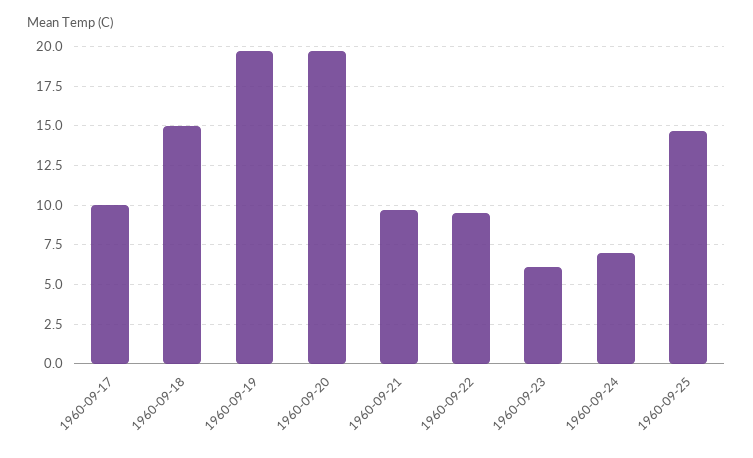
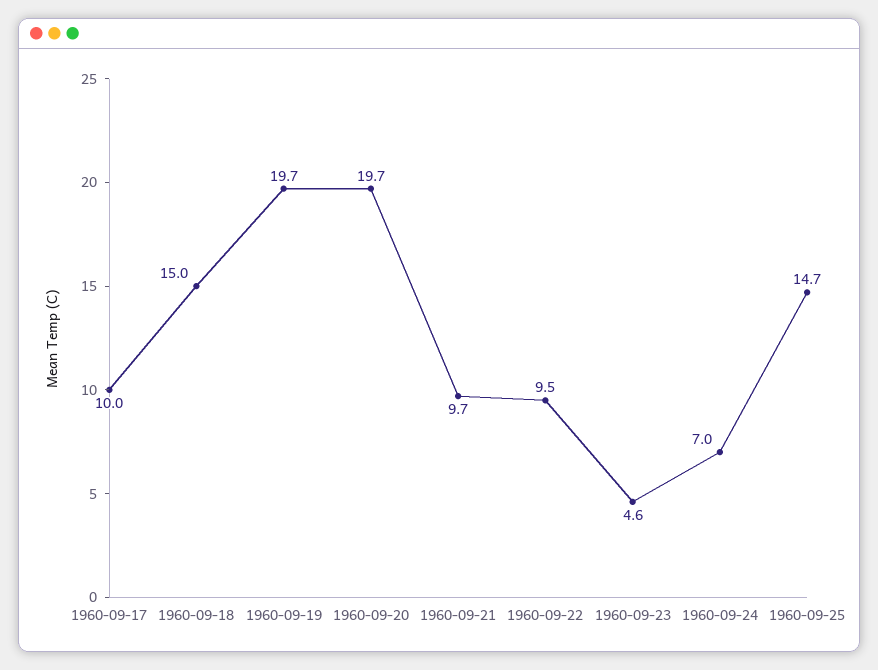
1960-09-23: 6 -> 4.6

